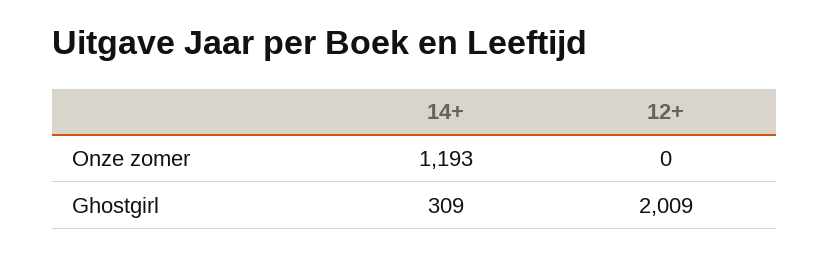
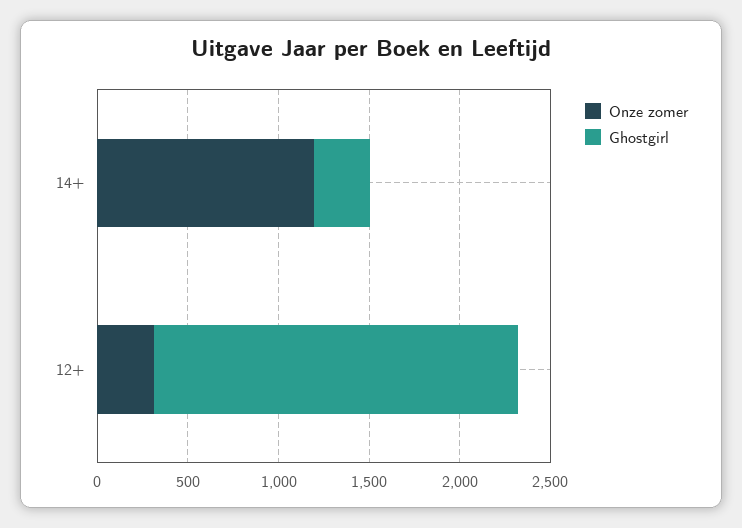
Onze zomer, 12+: 0 -> 300

